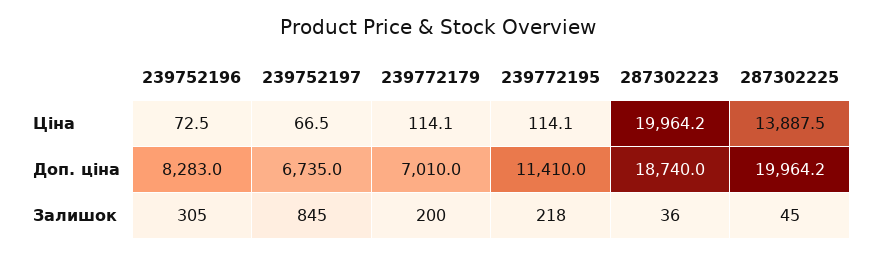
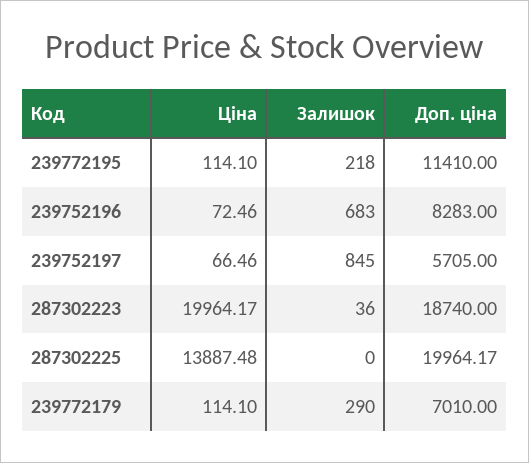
239752197, Доп. ціна: 6735 -> 5705
239752196, Залишок: 305 -> 683
239772179, Залишок: 200 -> 290
287302225, Залишок: 45 -> 0

